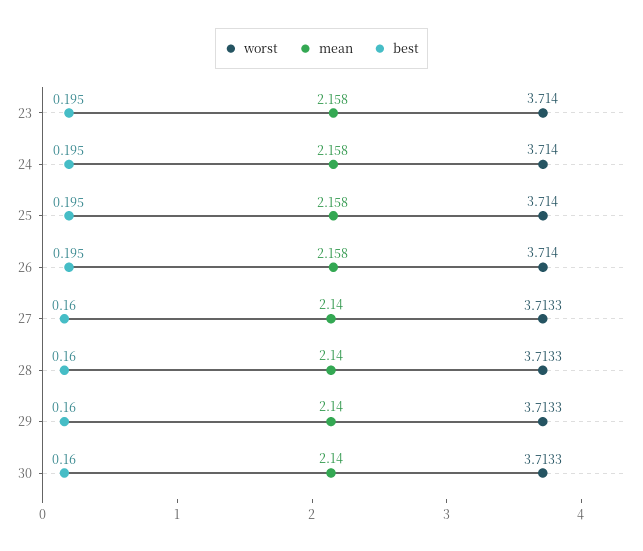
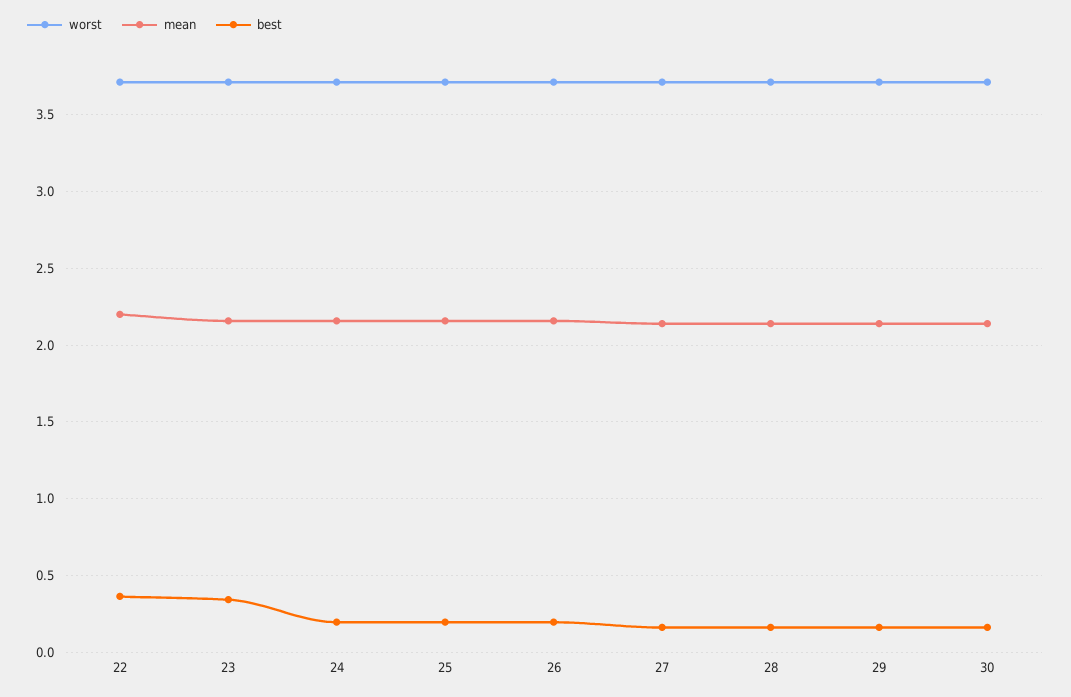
best, 23: 0.195 -> 0.35
worst, 22: none -> 3.7
mean, 22: none -> 2.2
best, 22: none -> 0.35

